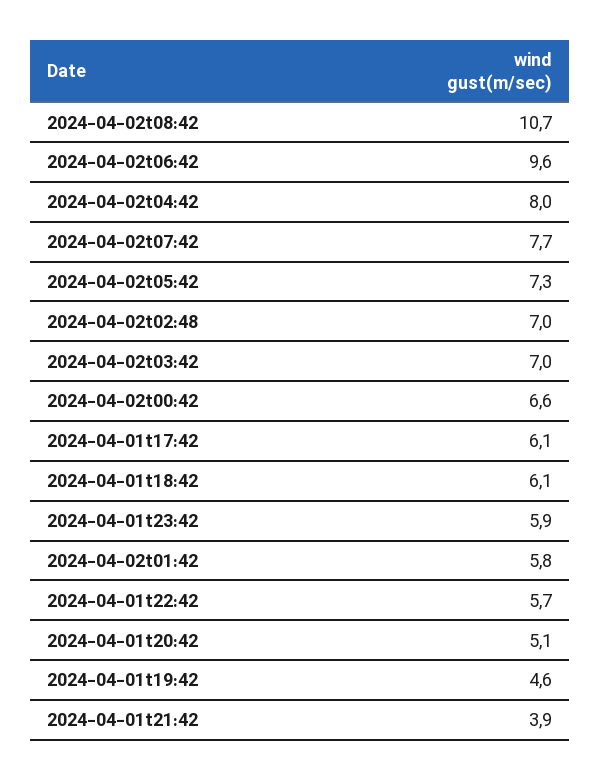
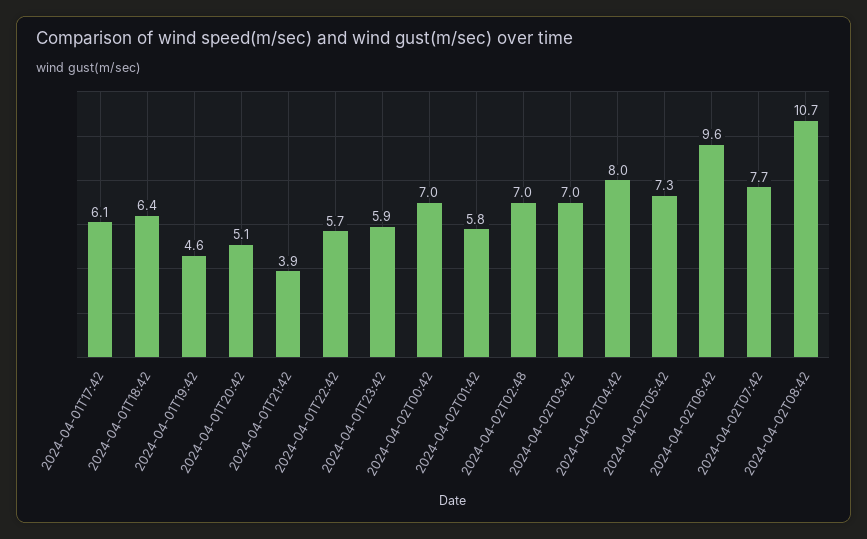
2024-04-02t00:42: 6.6 -> 7
2024-04-01t18:42: 6.1 -> 6.4

